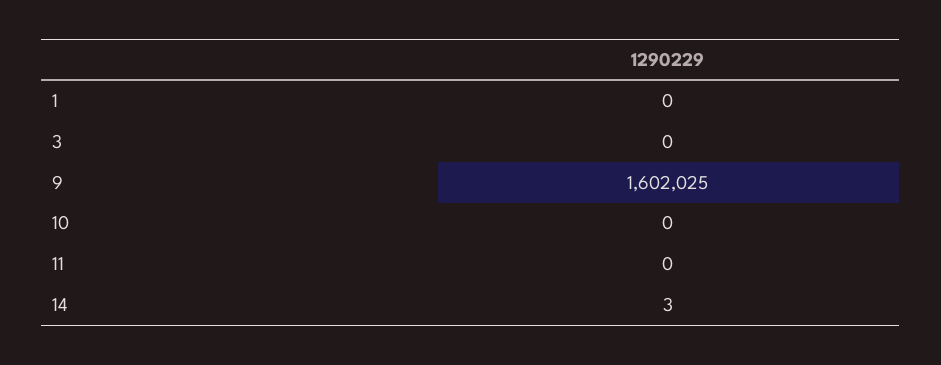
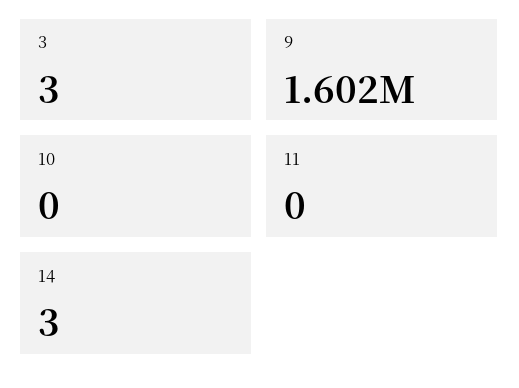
1: 0 -> none
3: 0 -> 3

